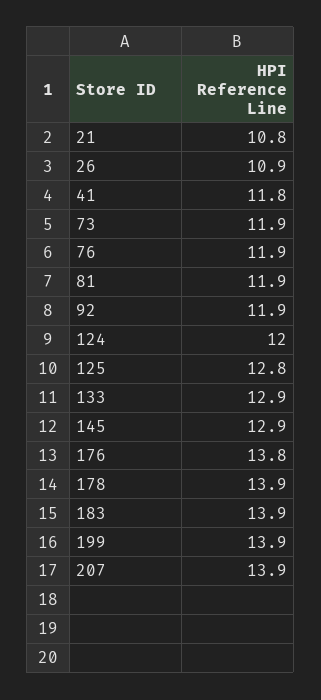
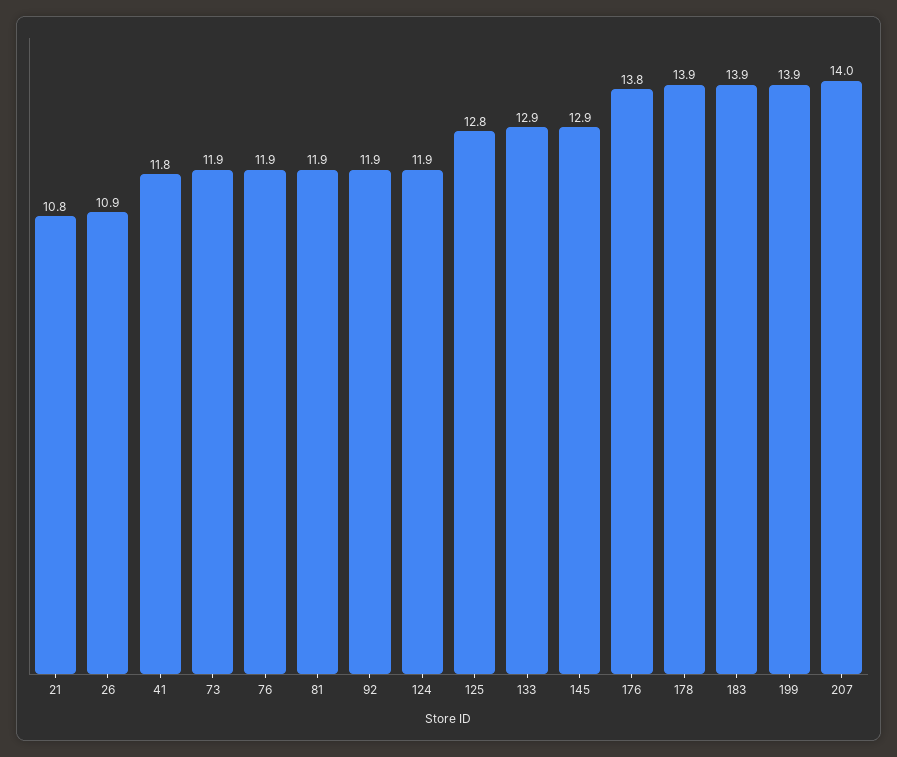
124: 12 -> 11.9
207: 13.9 -> 14

